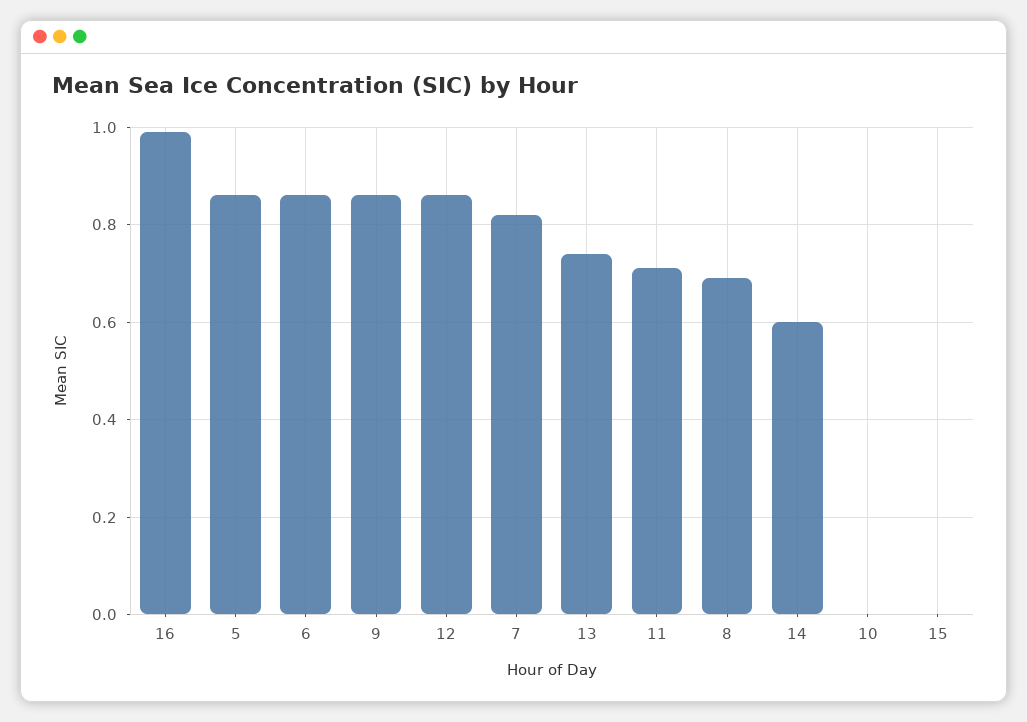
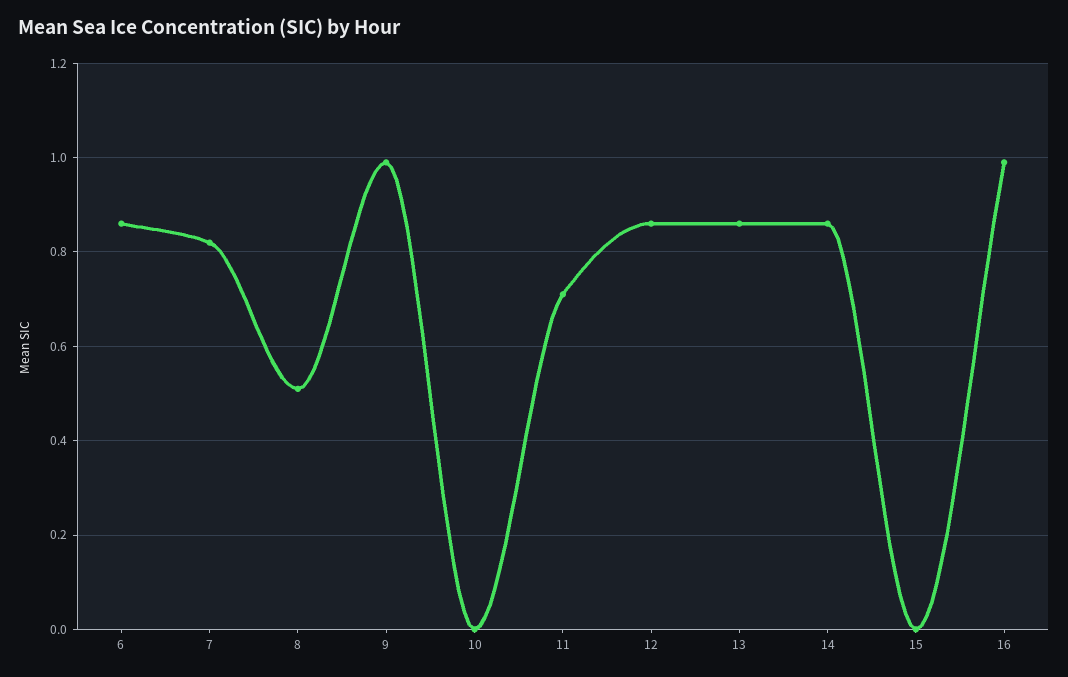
5: 0.85 -> none
9: 0.85 -> 1
13: 0.75 -> 0.85
8: 0.7 -> 0.5
14: 0.6 -> 0.85

